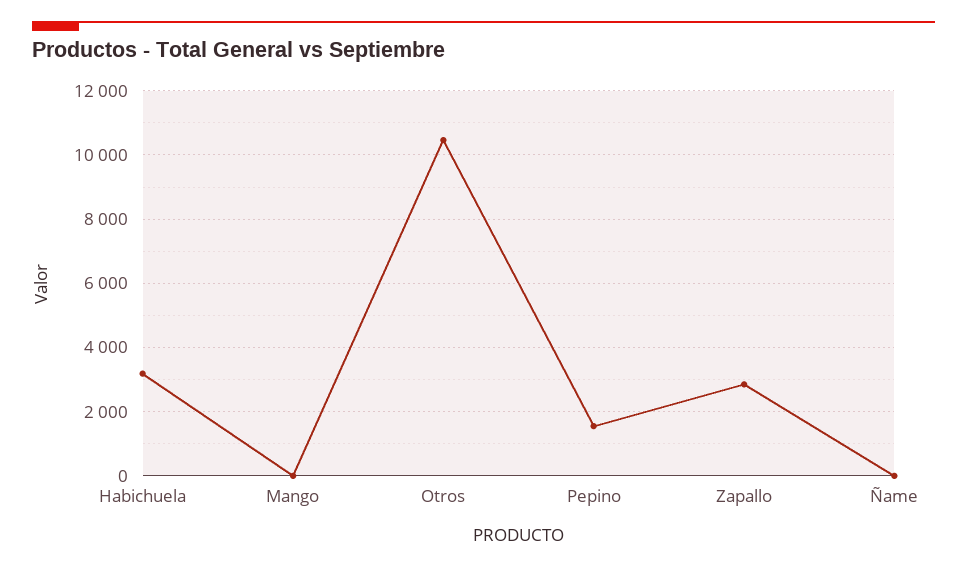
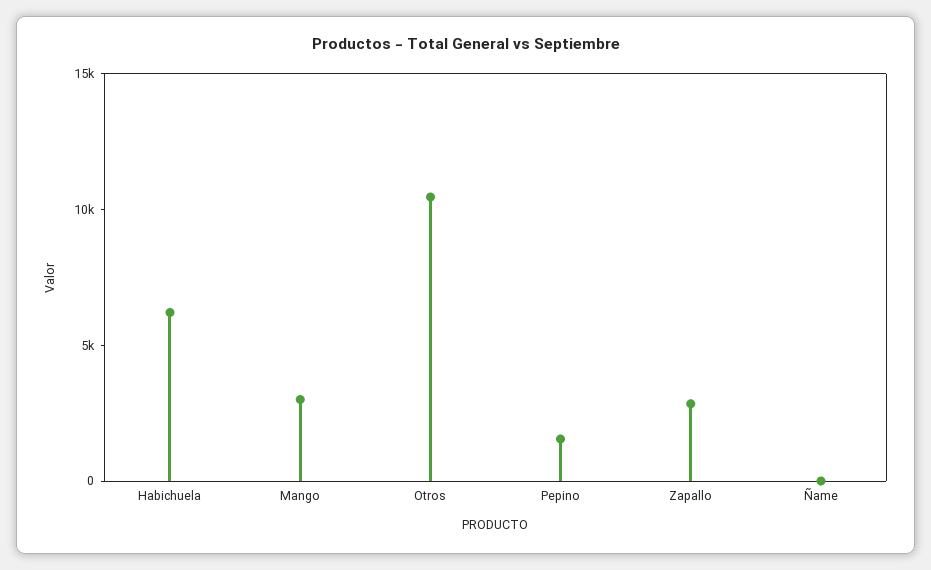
Habichuela: 3200 -> 6000
Mango: 0 -> 3000

